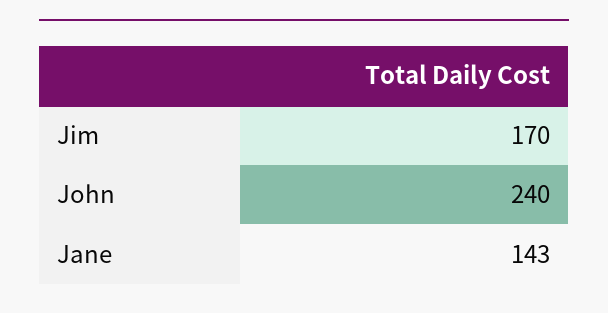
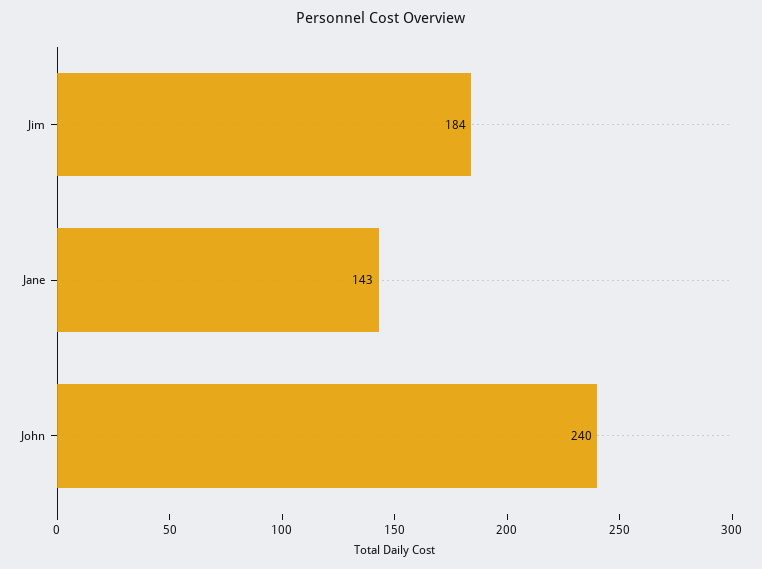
Jim: 170 -> 184

